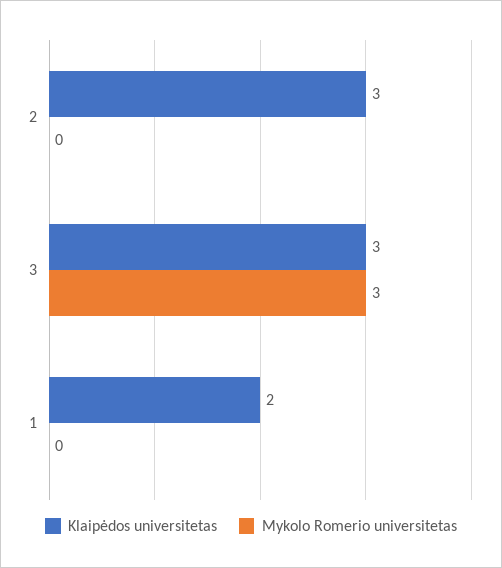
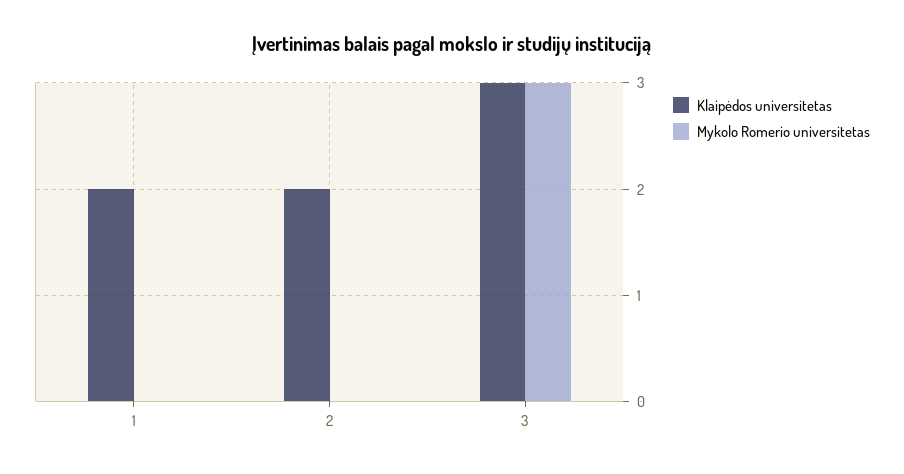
Klaipėdos universitetas, 2: 3 -> 2

